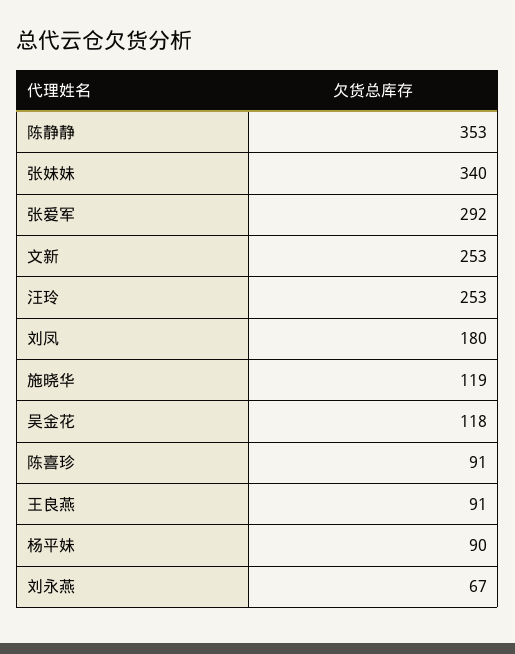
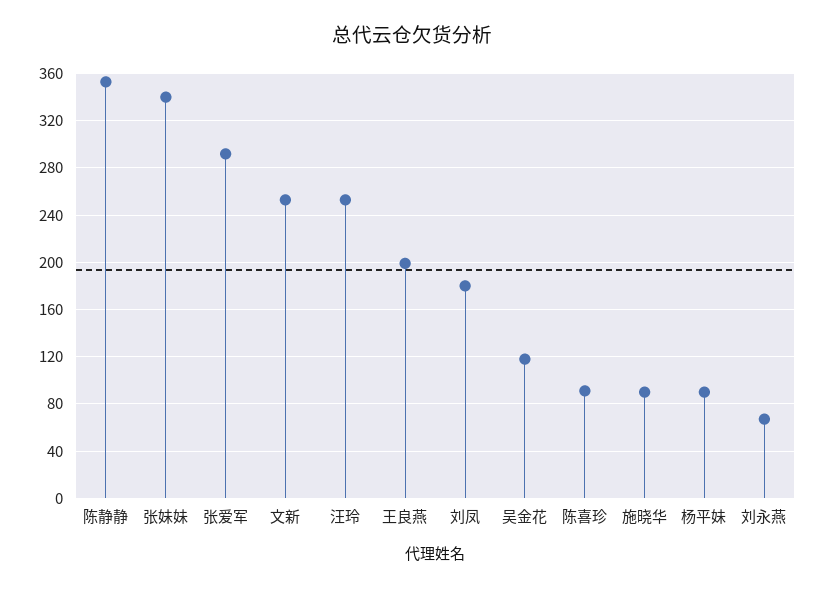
施晓华: 119 -> 90
王良燕: 91 -> 200

